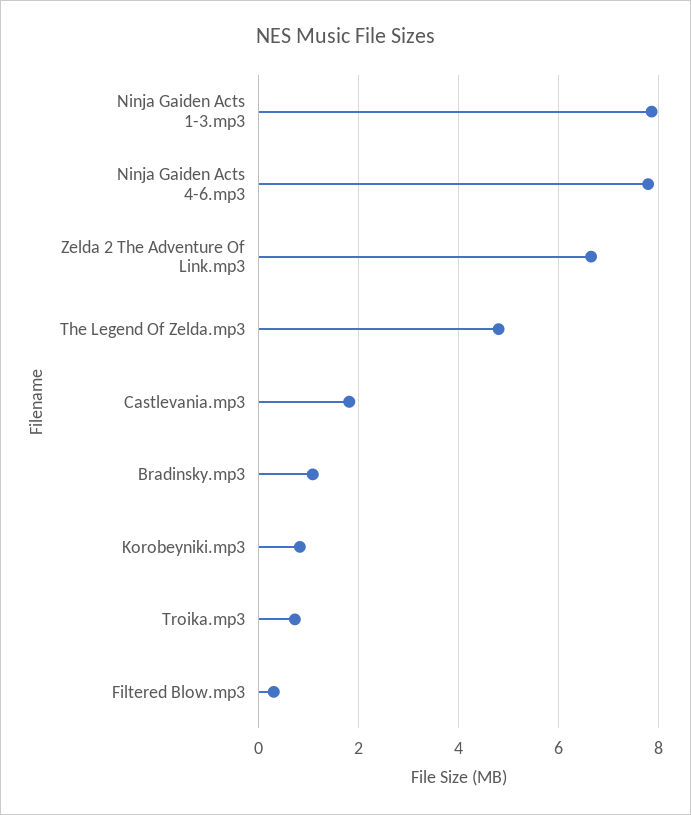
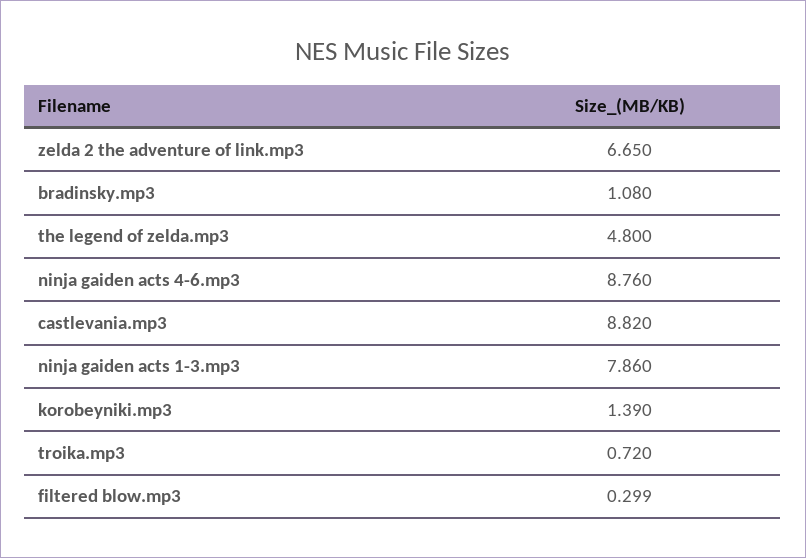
Ninja Gaiden Acts 4-6.mp3: 7.8 -> 8.76
Castlevania.mp3: 1.8 -> 8.82
Korobeyniki.mp3: 0.8 -> 1.39

